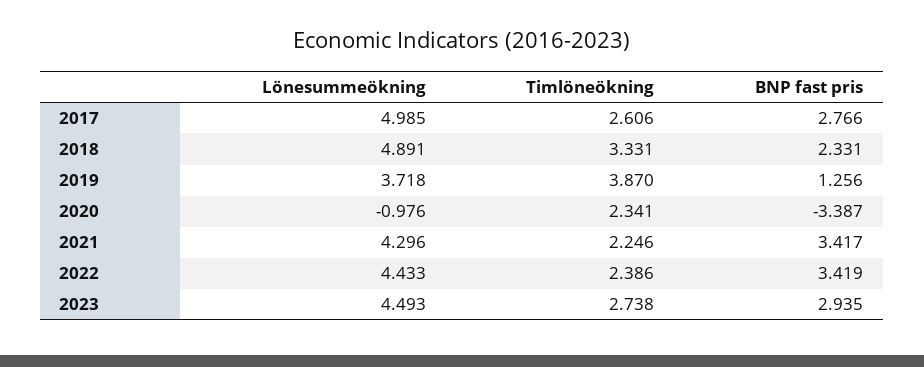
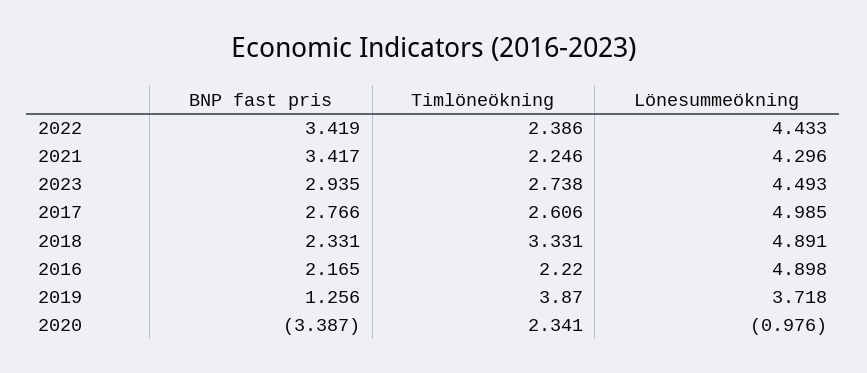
BNP fast pris, 2016: none -> 2.165
Timlöneökning, 2016: none -> 2.22
Lönesummeökning, 2016: none -> 4.898

